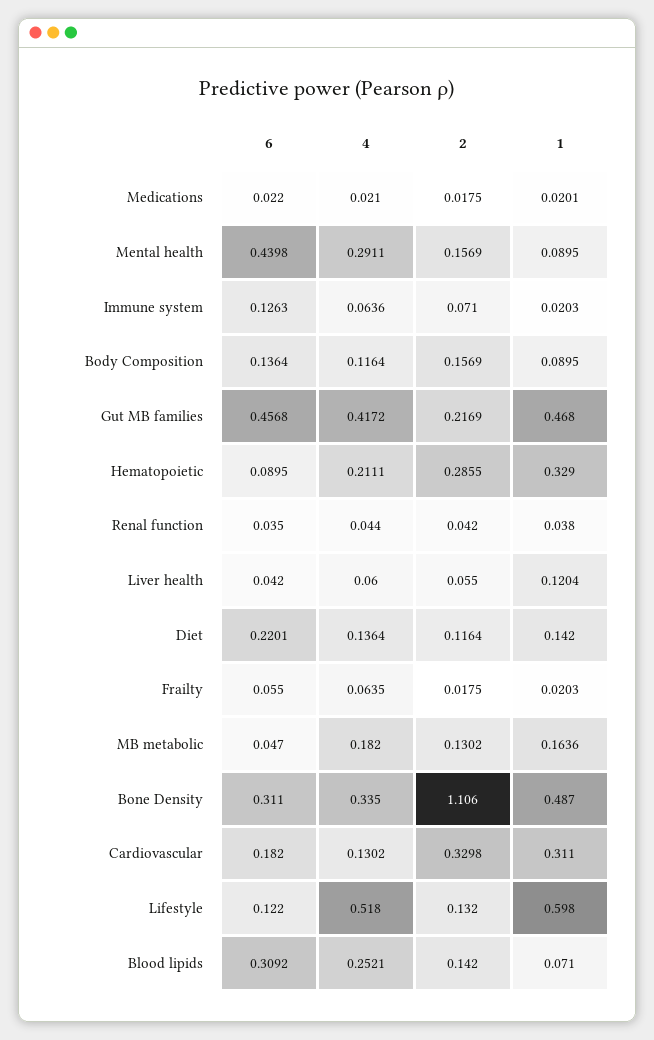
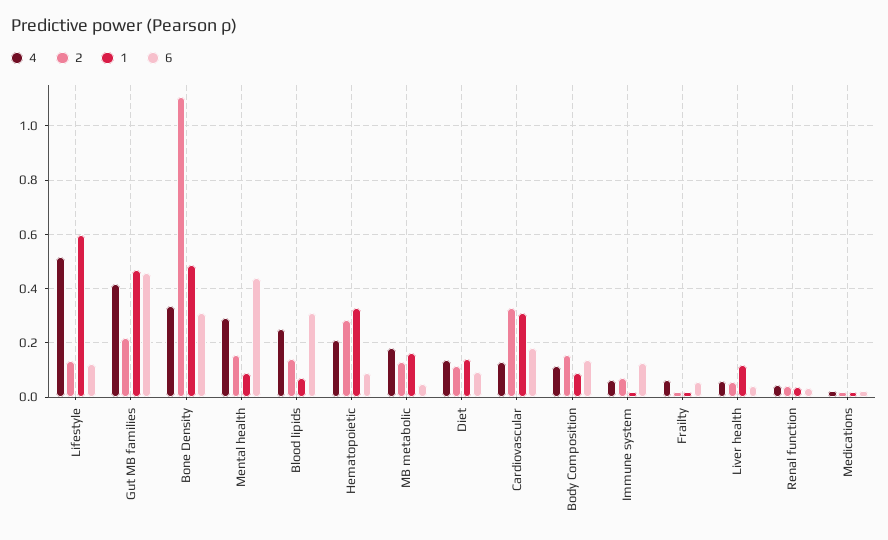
6, Diet: 0.2201 -> 0.1

